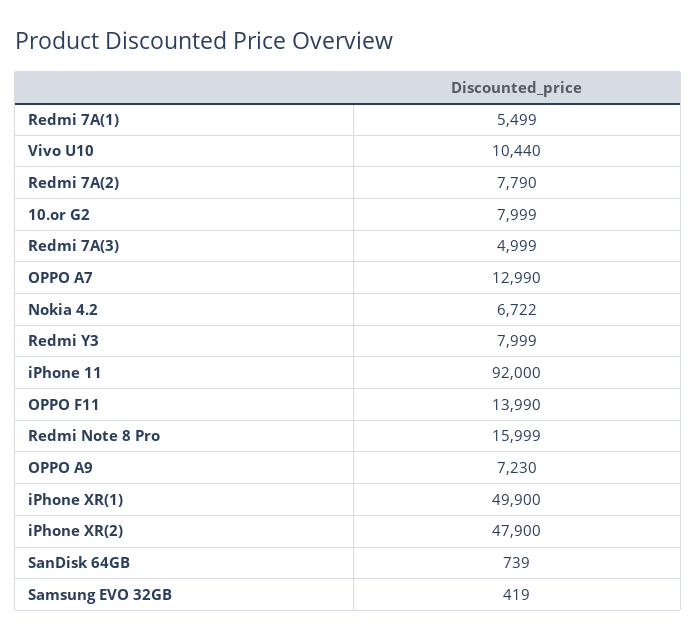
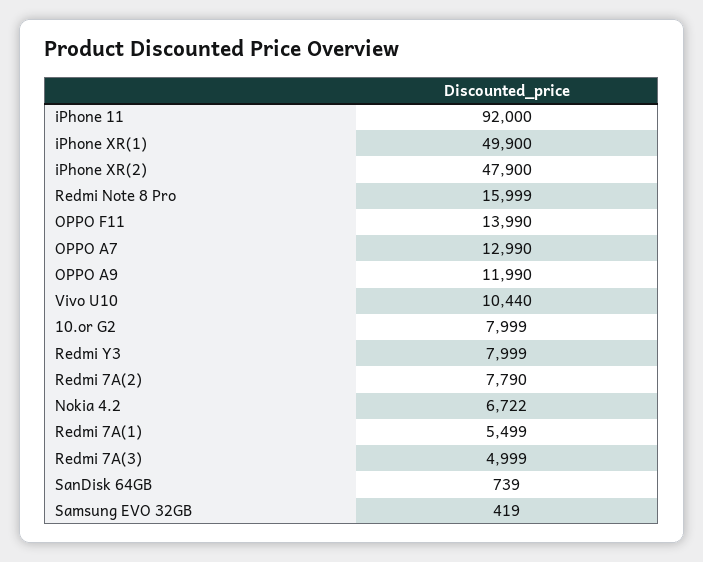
OPPO A9: 7230 -> 11990

